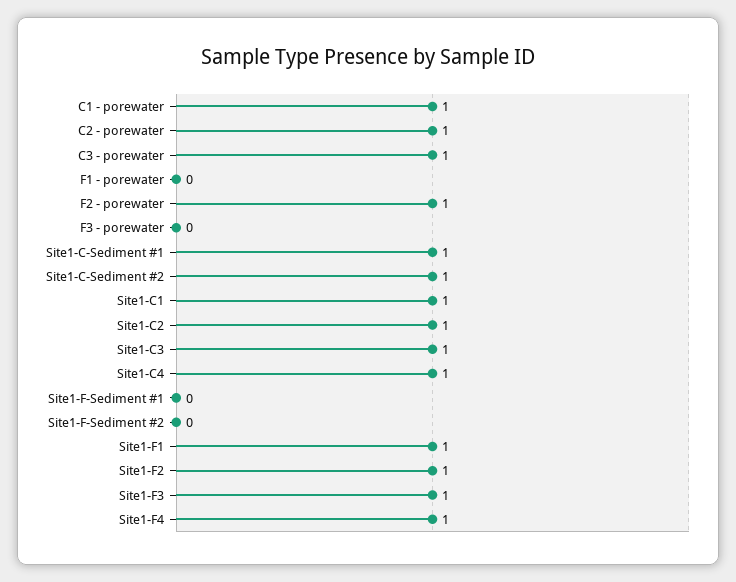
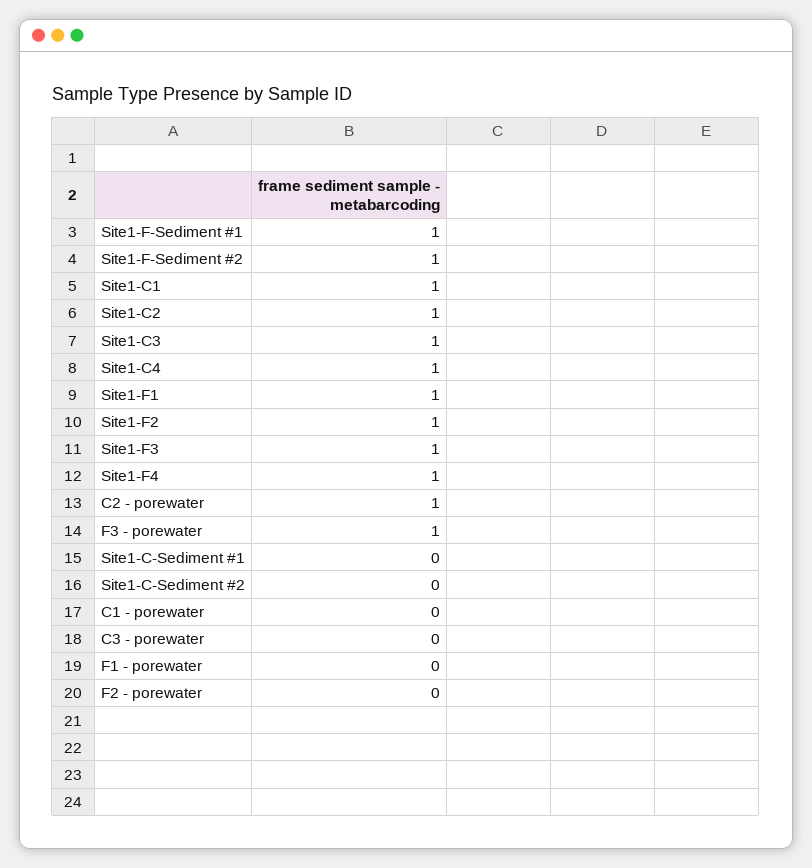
C1 - porewater: 1 -> 0
C3 - porewater: 1 -> 0
F2 - porewater: 1 -> 0
F3 - porewater: 0 -> 1
Site1-C-Sediment #1: 1 -> 0
Site1-C-Sediment #2: 1 -> 0
Site1-F-Sediment #1: 0 -> 1
Site1-F-Sediment #2: 0 -> 1

